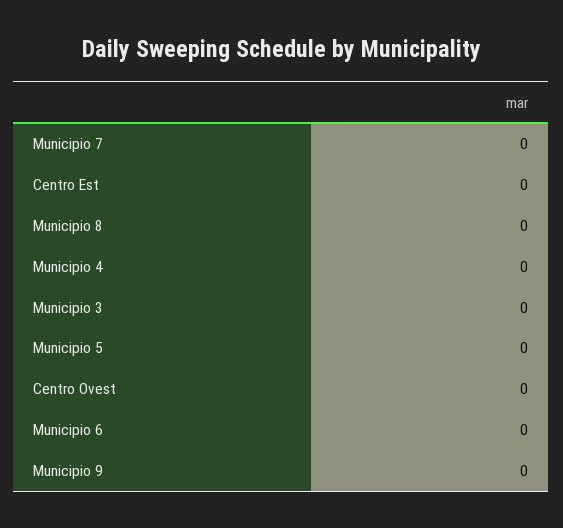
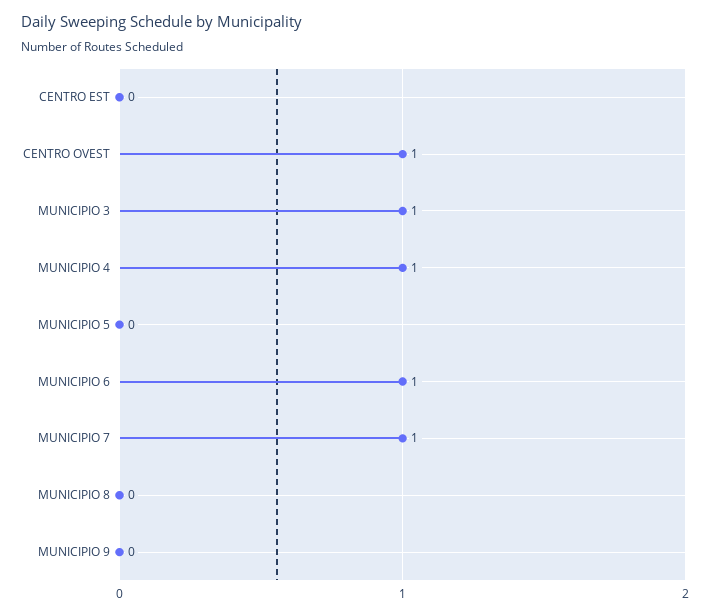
Municipio 7: 0 -> 1
Municipio 4: 0 -> 1
Municipio 3: 0 -> 1
Centro Ovest: 0 -> 1
Municipio 6: 0 -> 1

